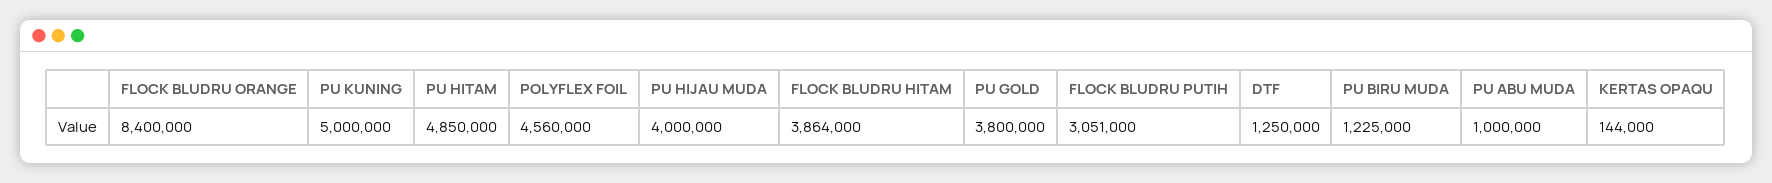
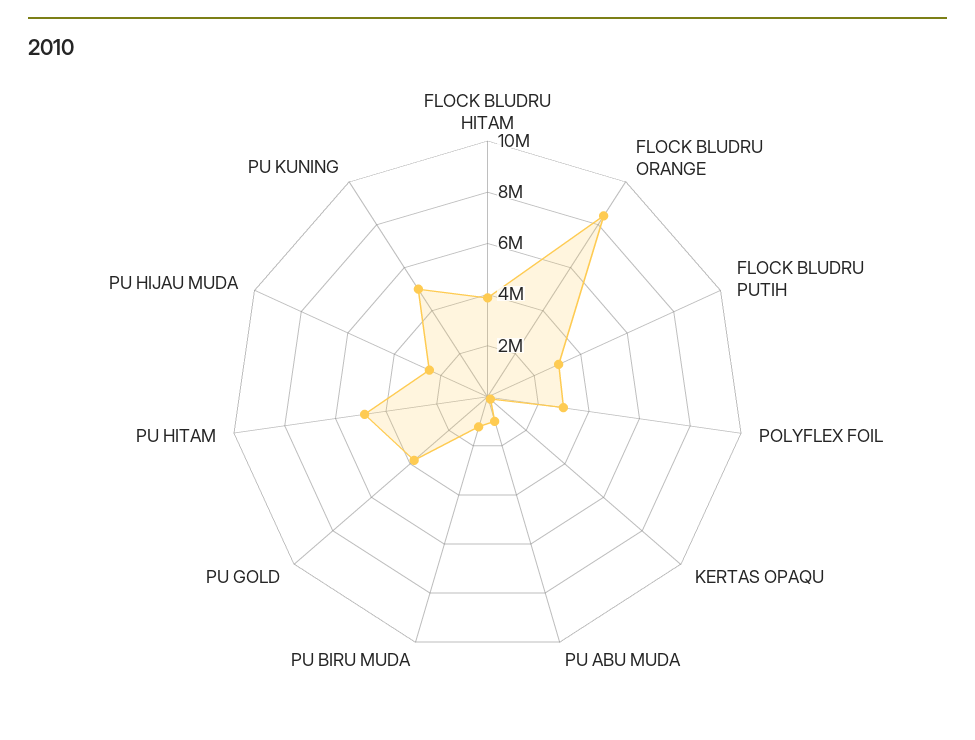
POLYFLEX FOIL: 4560000 -> 3000000
PU HIJAU MUDA: 4000000 -> 2500000
DTF: 1250000 -> none

